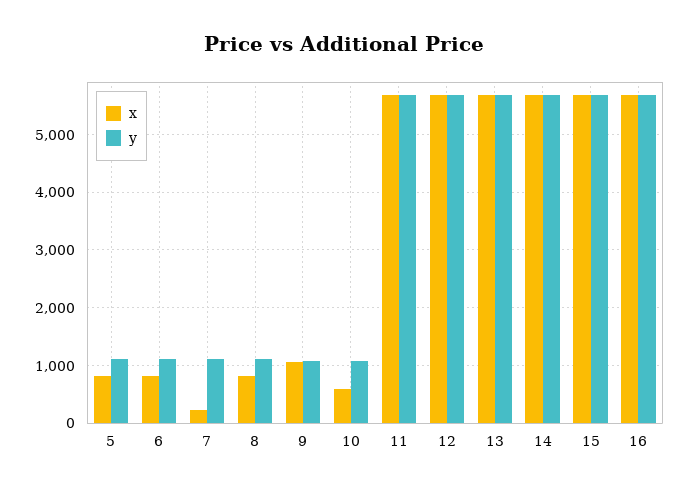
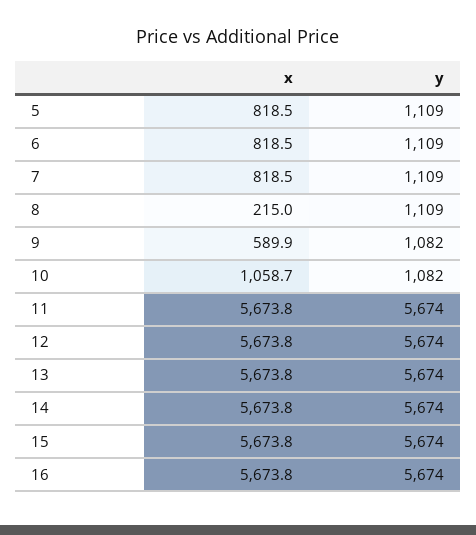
x, 7: 200 -> 818.5
x, 8: 800 -> 215
x, 9: 1000 -> 589.9
x, 10: 600 -> 1058.7

